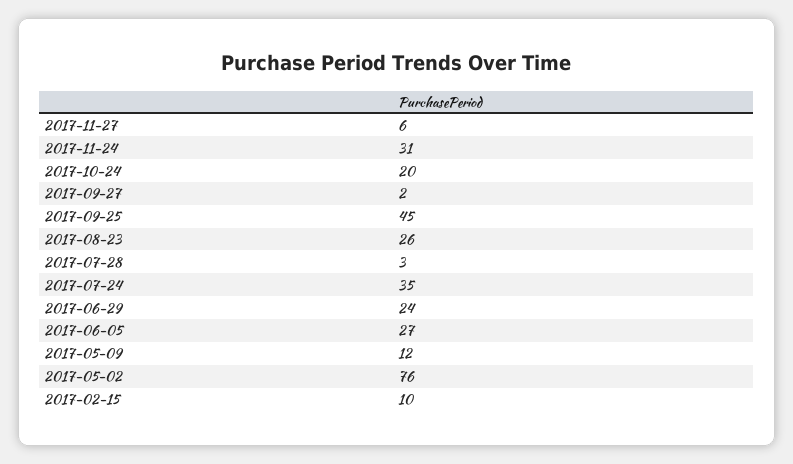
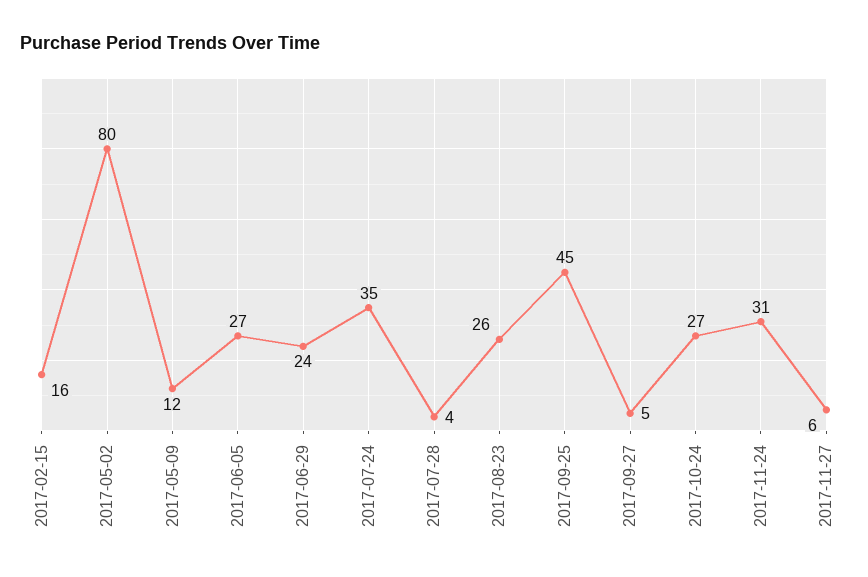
2017-10-24: 20 -> 27
2017-09-27: 2 -> 5
2017-07-28: 3 -> 4
2017-05-02: 76 -> 80
2017-02-15: 10 -> 16

